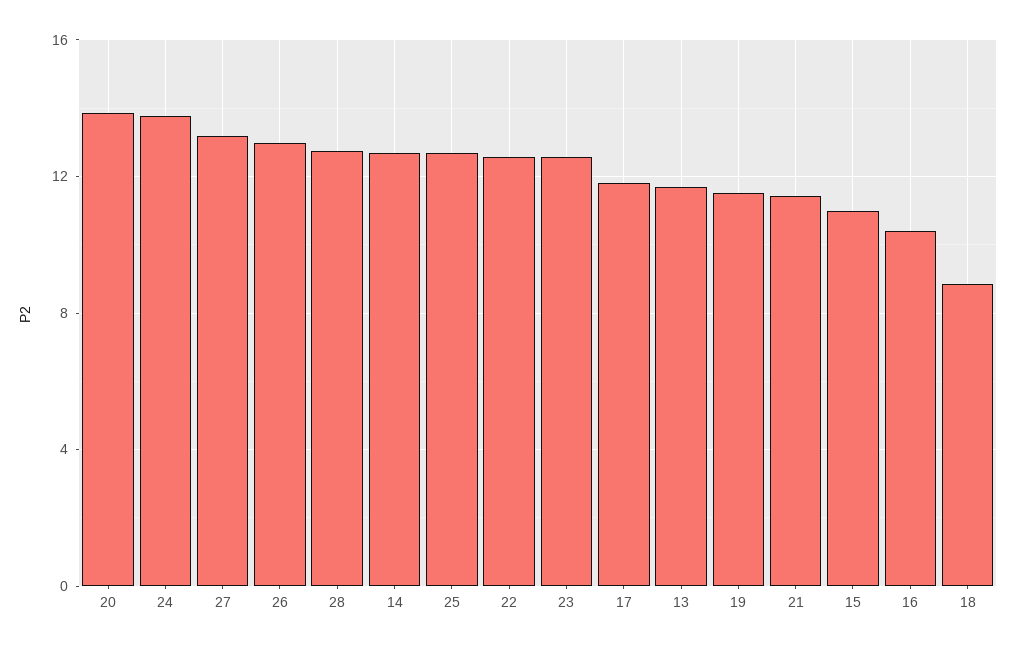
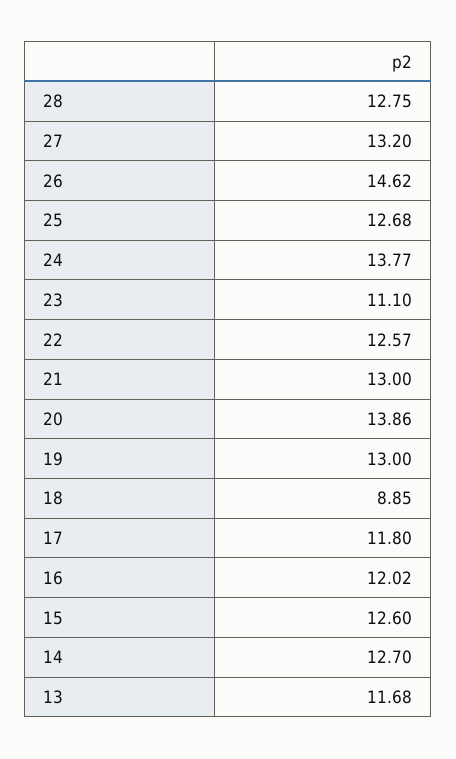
26: 13 -> 14.62
23: 12.5 -> 11.1
19: 11.5 -> 13
21: 11.5 -> 13
15: 11 -> 12.6
16: 10.5 -> 12.02

